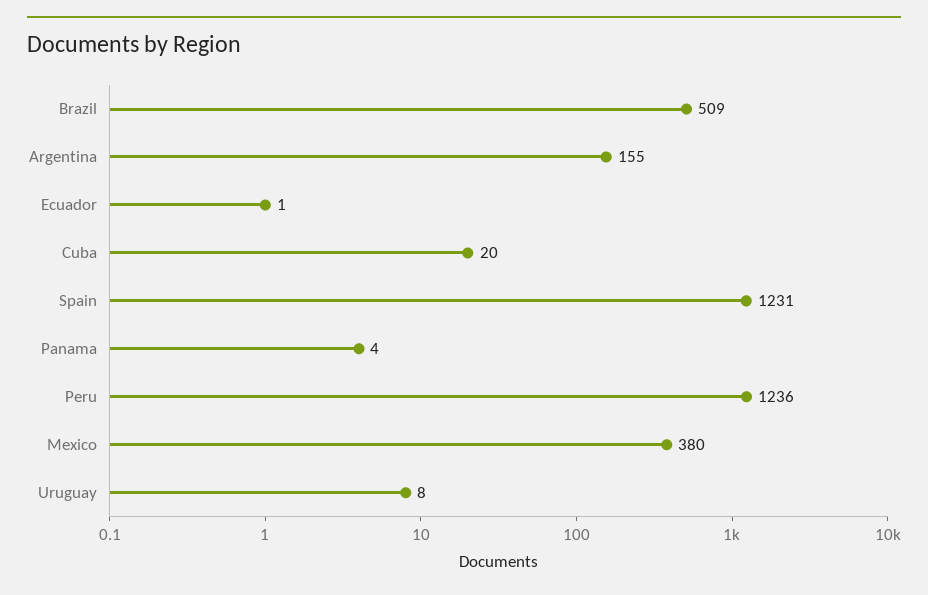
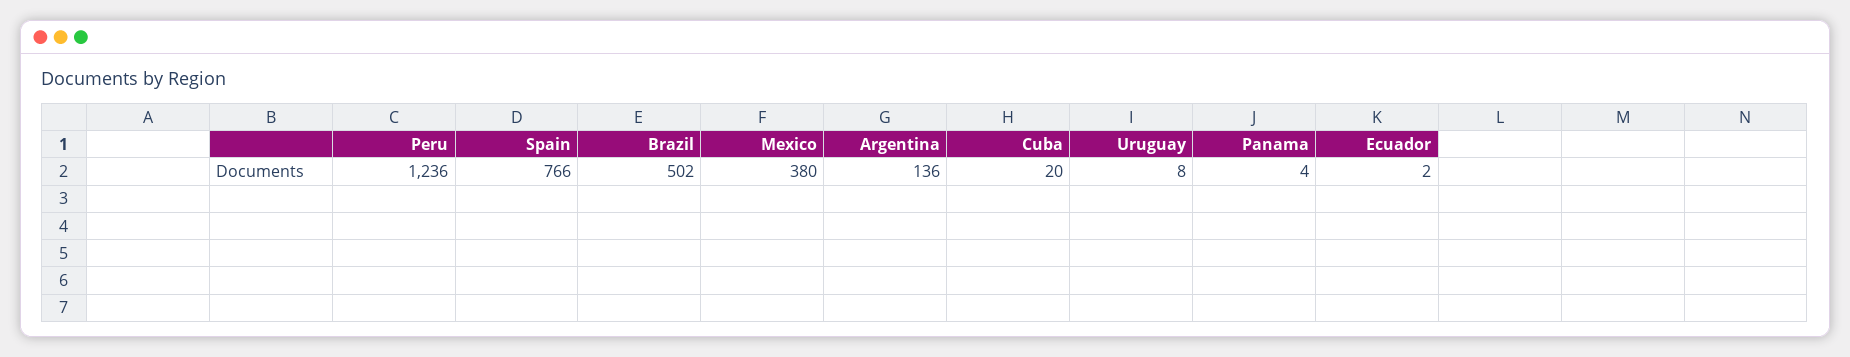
Brazil: 509 -> 502
Argentina: 155 -> 136
Ecuador: 1 -> 2
Spain: 1231 -> 766

